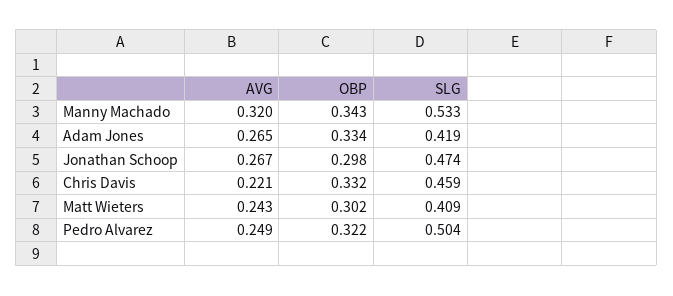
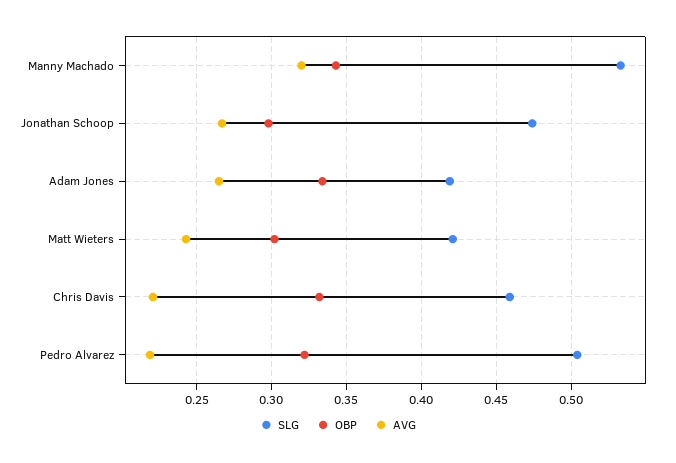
SLG, Matt Wieters: 0.409 -> 0.42
AVG, Pedro Alvarez: 0.249 -> 0.22

